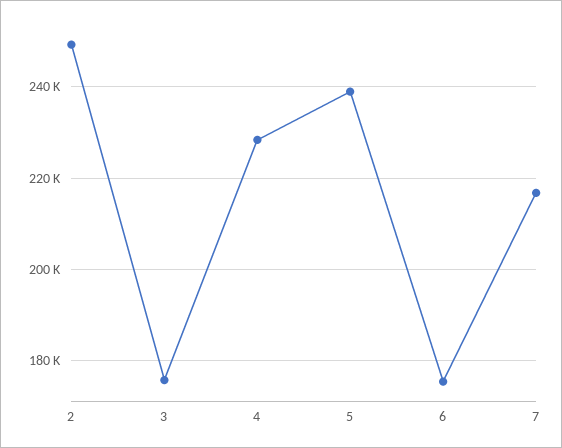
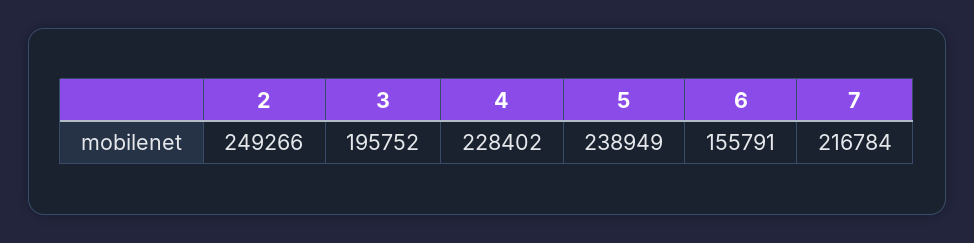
3: 176000 -> 195752
6: 176000 -> 155791

